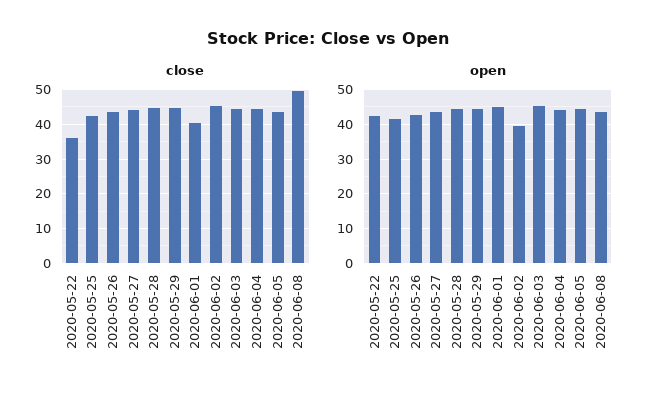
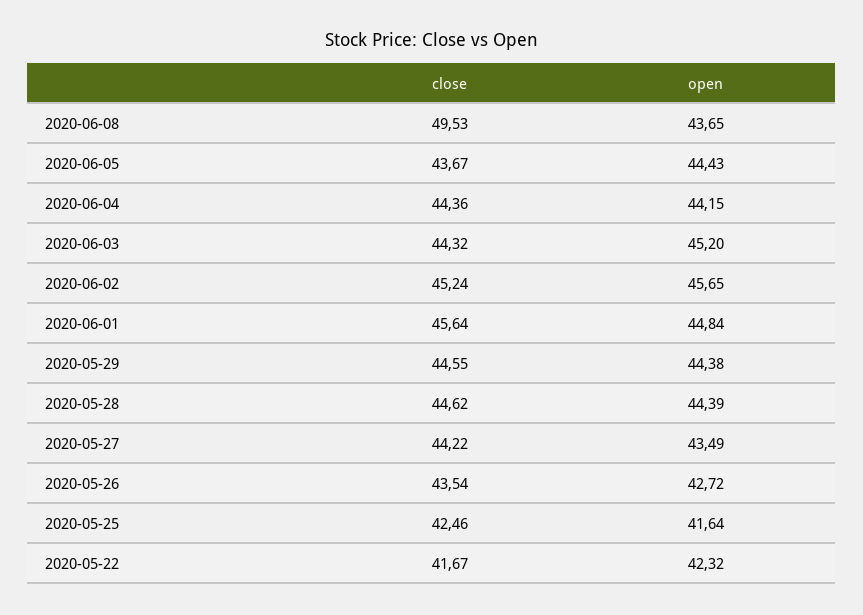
close, 2020-05-22: 36 -> 41.67
close, 2020-06-01: 40 -> 45.64
open, 2020-06-02: 40 -> 45.65

